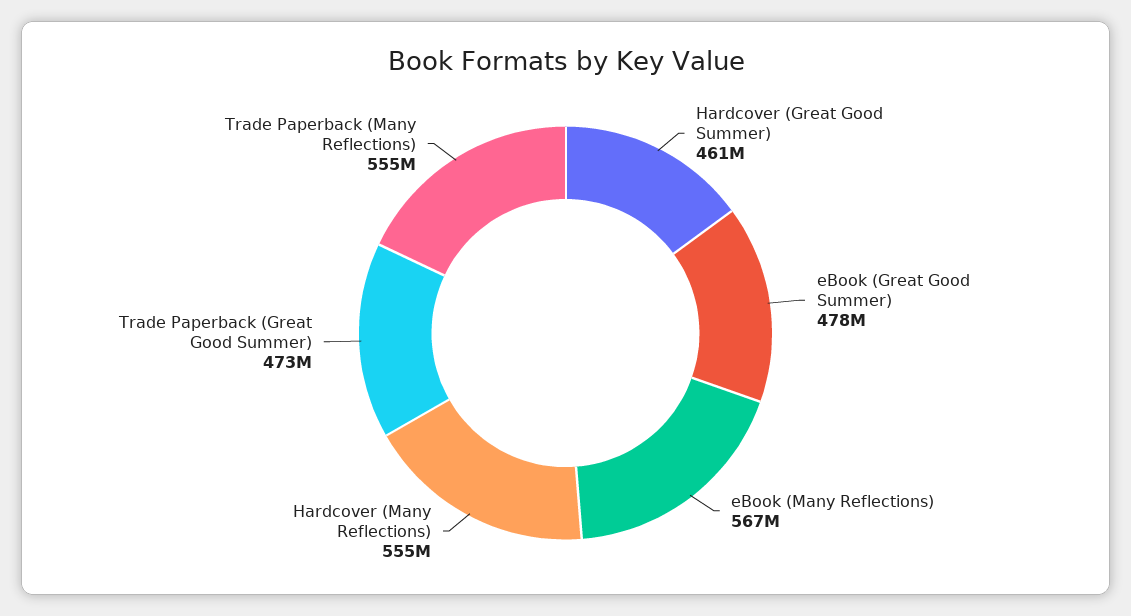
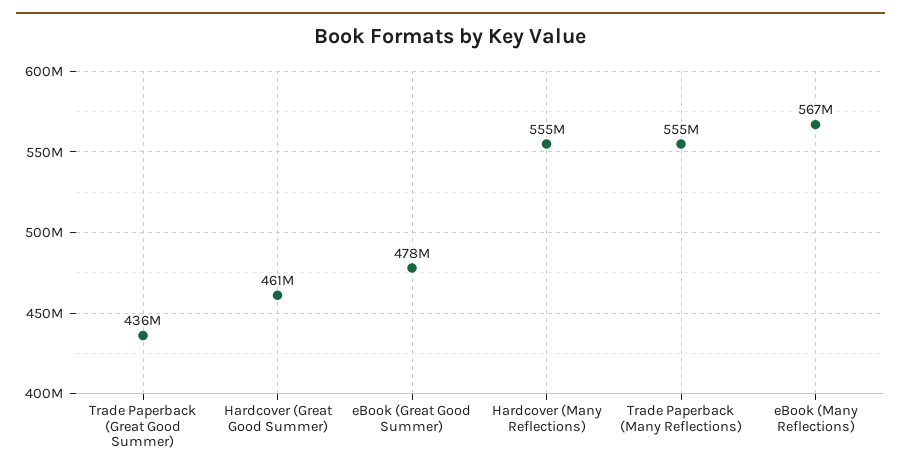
Trade Paperback (Great Good Summer): 473000000 -> 436000000

